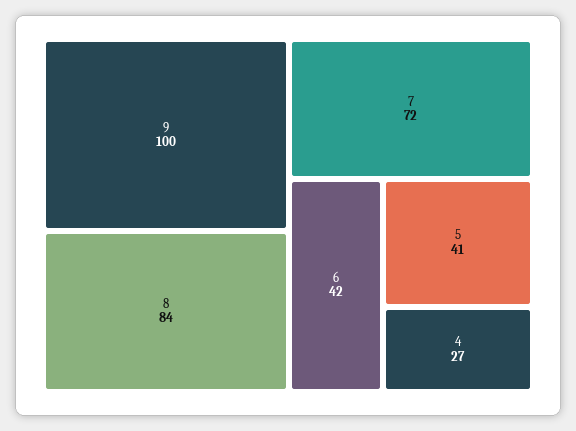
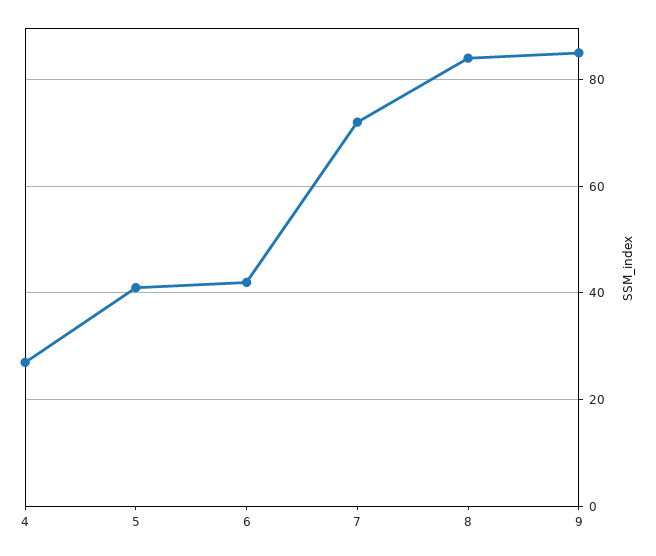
9: 100 -> 85

